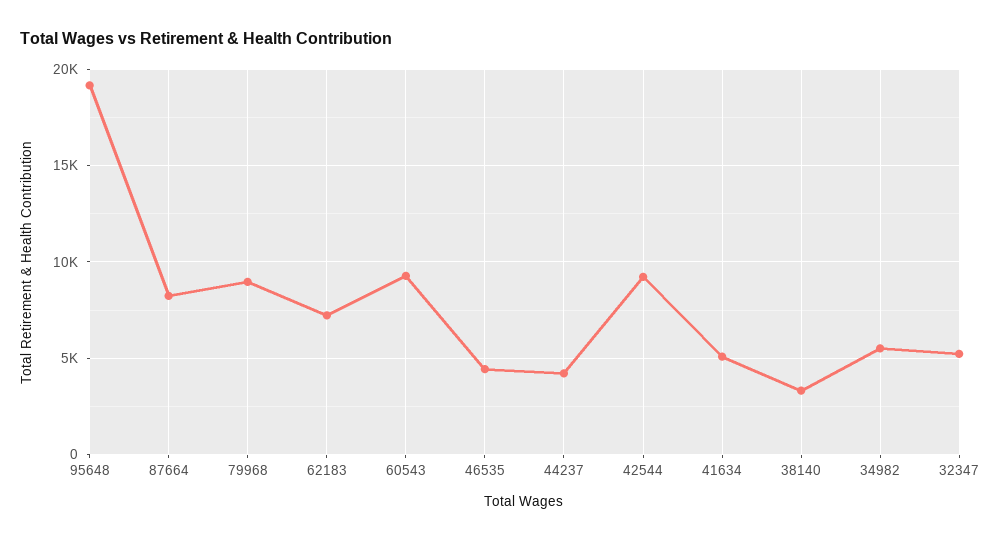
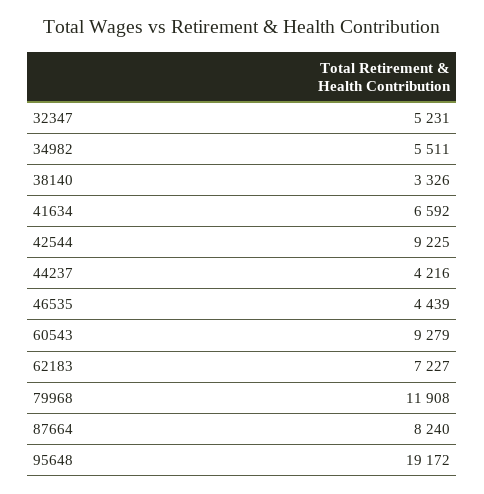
79968: 9000 -> 11908
41634: 5000 -> 6592

